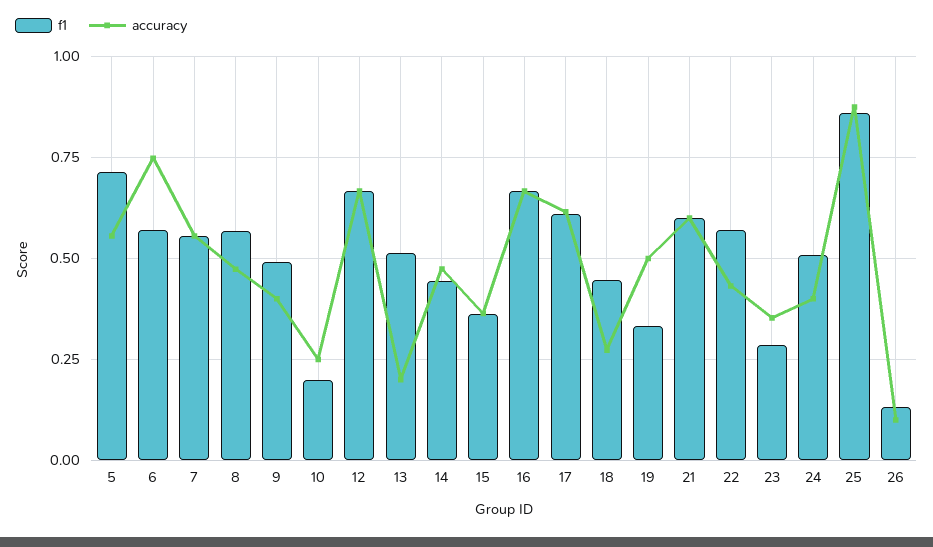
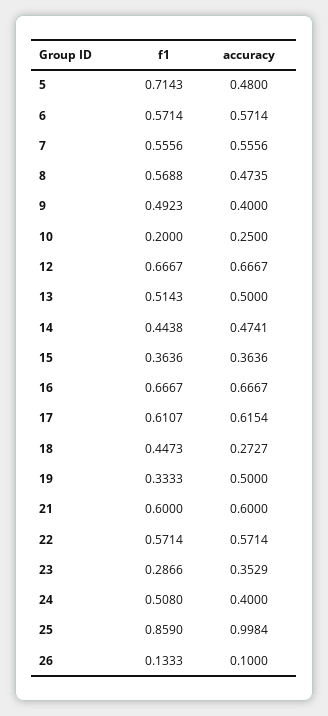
accuracy, 5: 0.55 -> 0.48
accuracy, 6: 0.75 -> 0.5714
accuracy, 13: 0.2 -> 0.5
accuracy, 22: 0.425 -> 0.5714
accuracy, 25: 0.875 -> 0.9984

